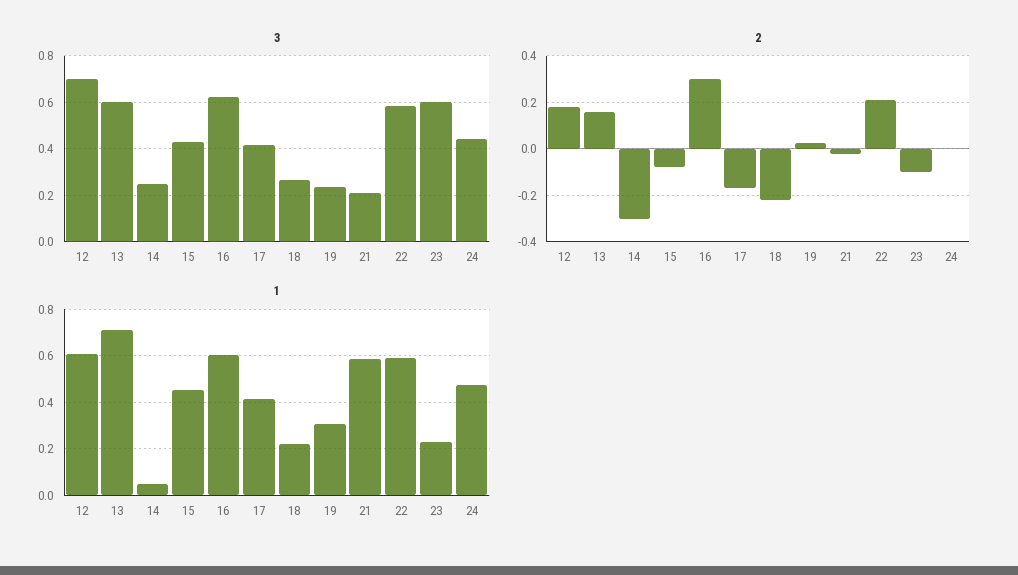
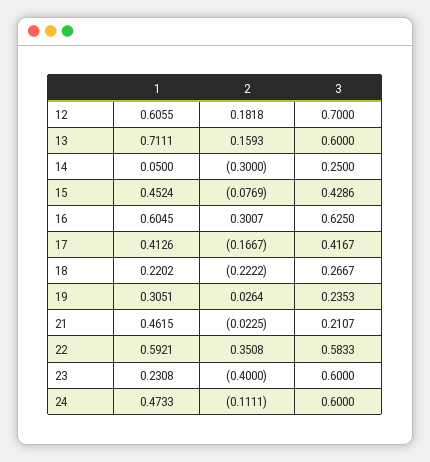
3, 24: 0.45 -> 0.6
2, 22: 0.2 -> 0.3508
2, 23: -0.1 -> -0.4
2, 24: 0 -> -0.1111
1, 21: 0.6 -> 0.4615

